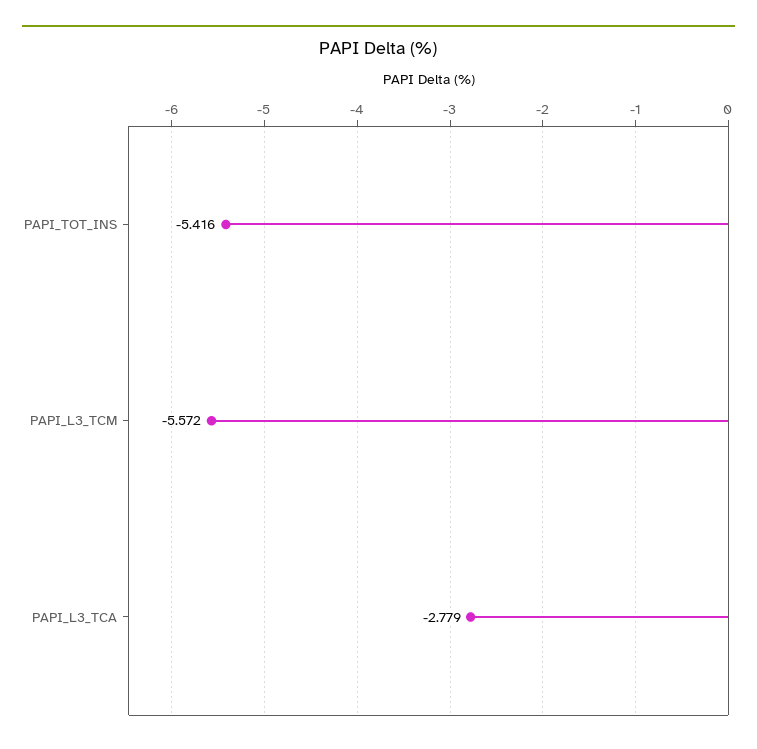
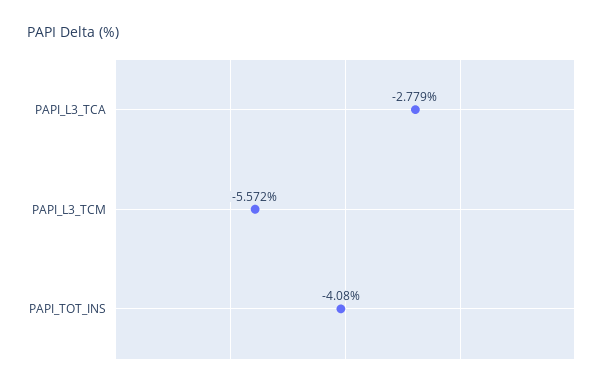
PAPI_TOT_INS: -5.416 -> -4.08

